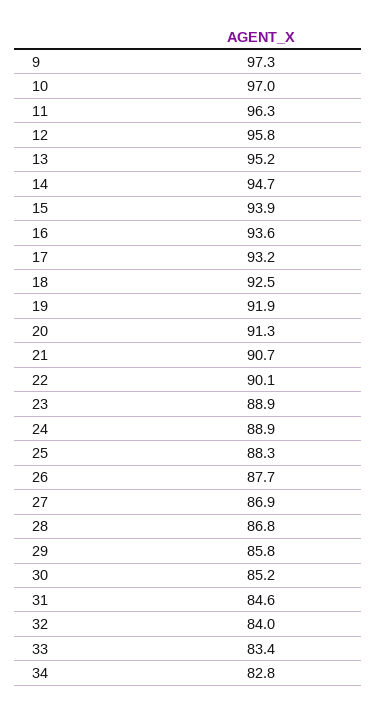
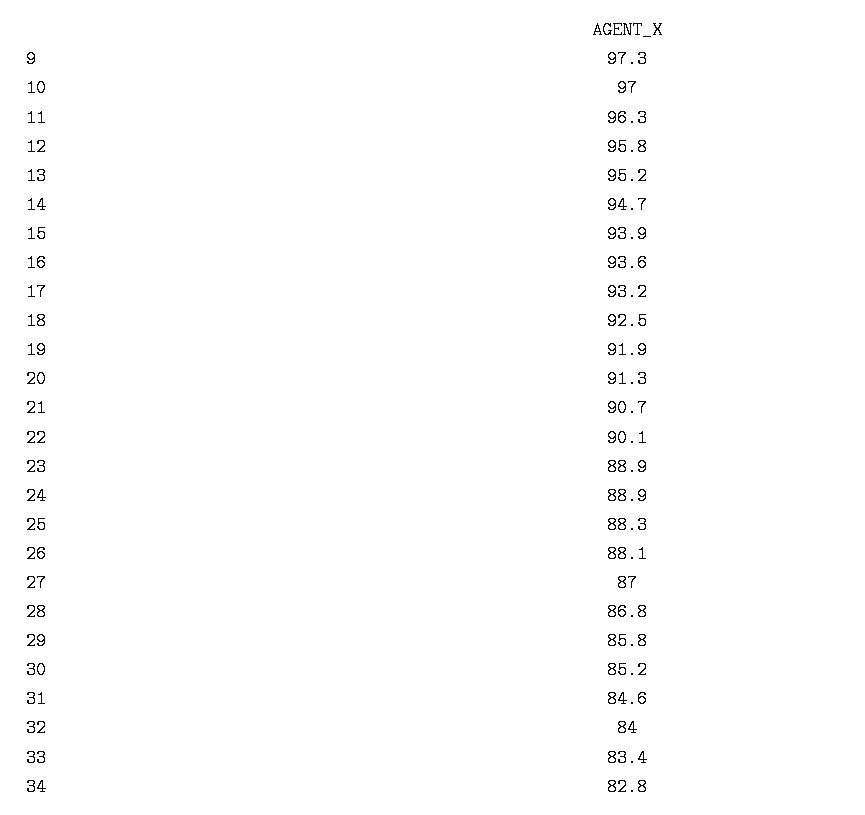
26: 87.7 -> 88.1
27: 86.9 -> 87

